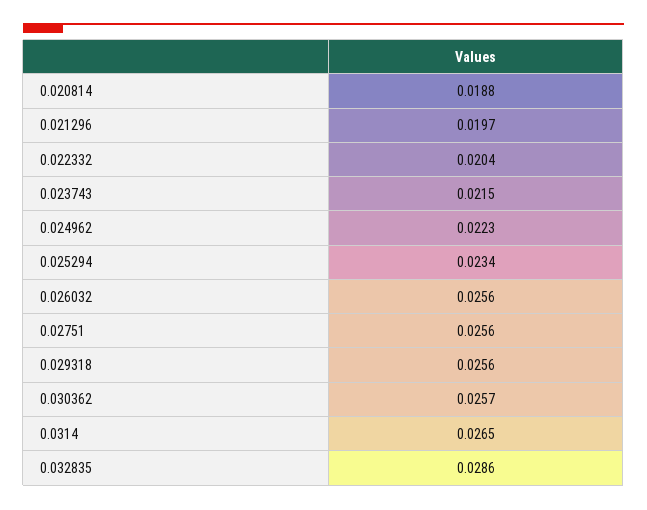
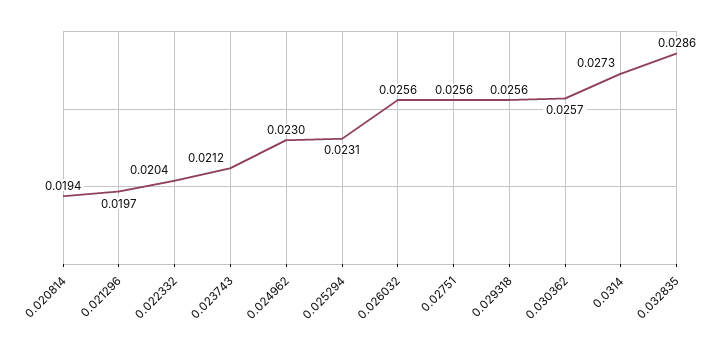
0.020814: 0.0188 -> 0.0194
0.023743: 0.0215 -> 0.0212
0.024962: 0.0223 -> 0.023
0.025294: 0.0234 -> 0.0231
0.0314: 0.0265 -> 0.0273

